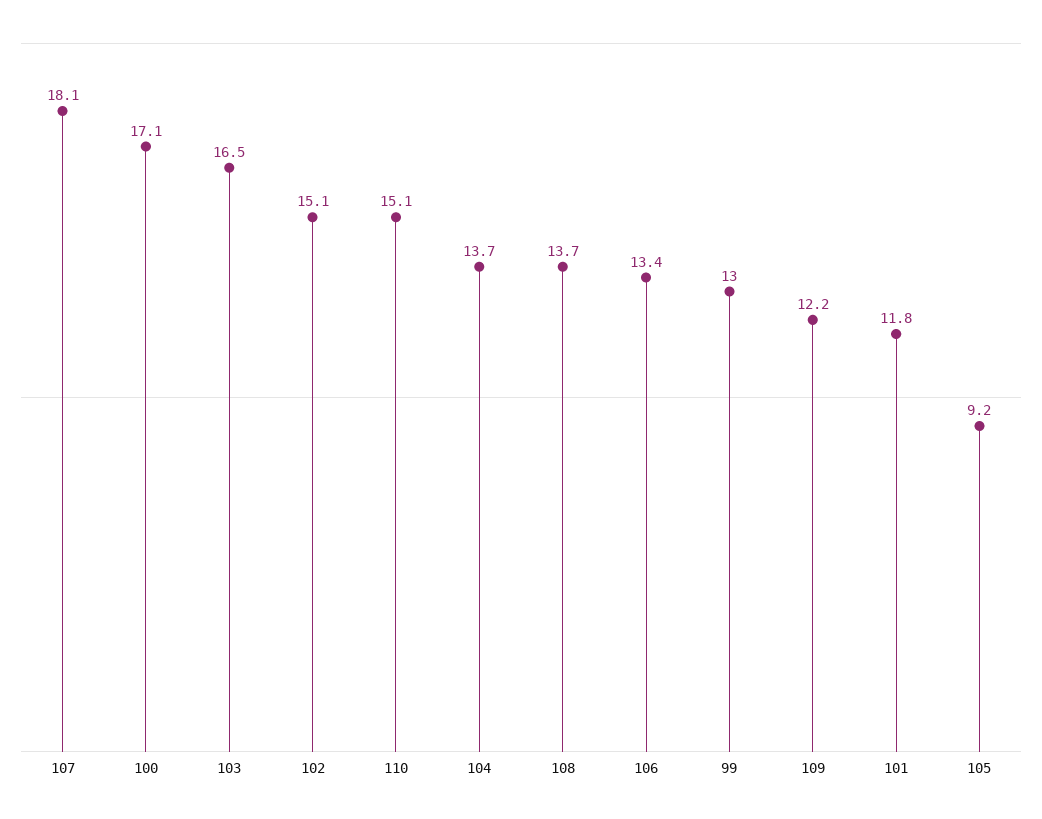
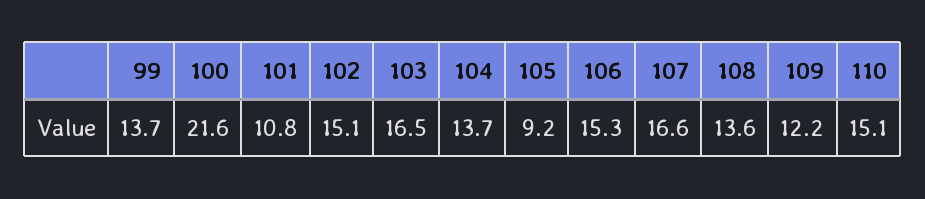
107: 18.1 -> 16.6
100: 17.1 -> 21.6
108: 13.7 -> 13.6
106: 13.4 -> 15.3
99: 13 -> 13.7
101: 11.8 -> 10.8

